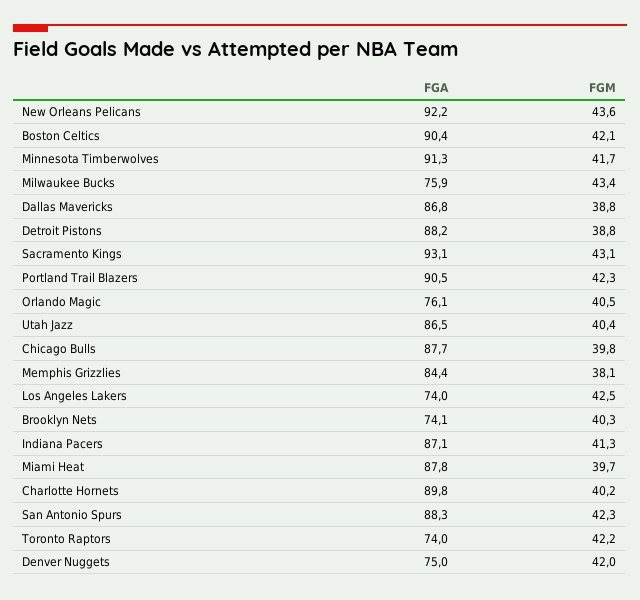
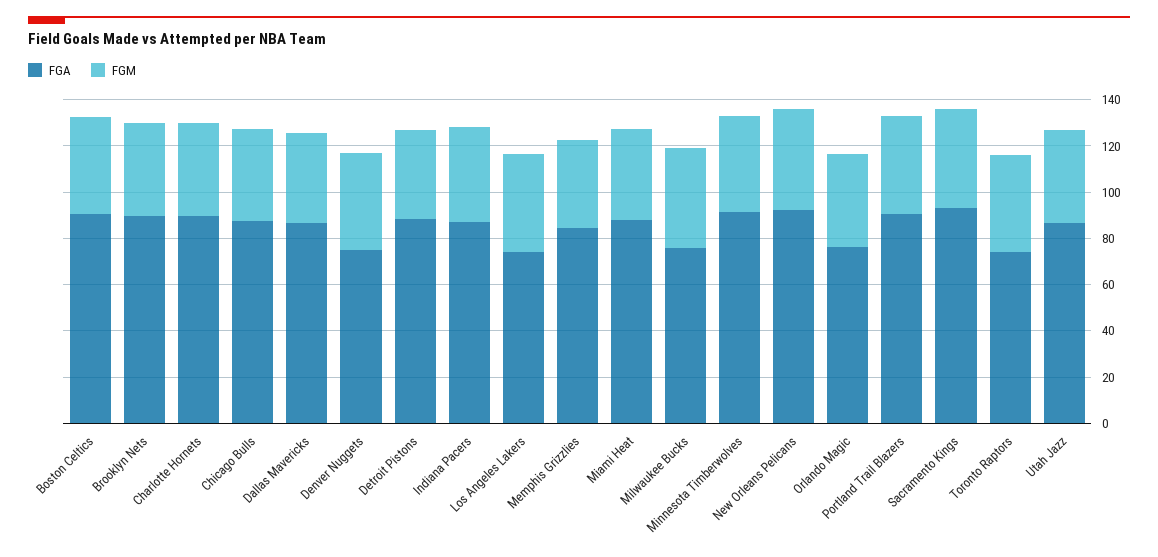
FGA, Brooklyn Nets: 74.1 -> 90
FGA, San Antonio Spurs: 88.3 -> none
FGM, San Antonio Spurs: 42.3 -> none

